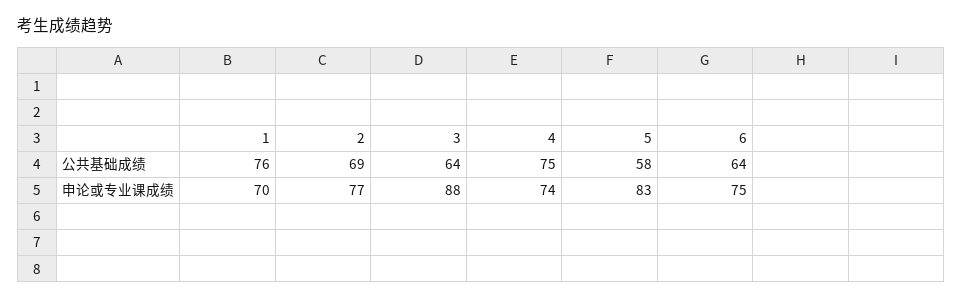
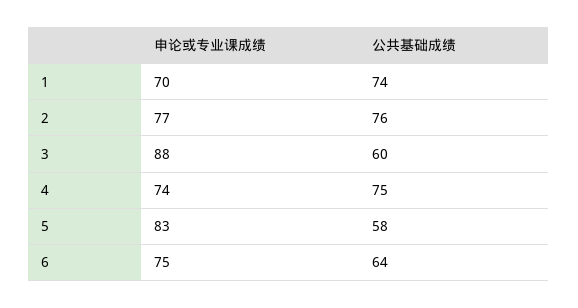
1, 公共基础成绩: 76 -> 74
2, 公共基础成绩: 69 -> 76
3, 公共基础成绩: 64 -> 60

